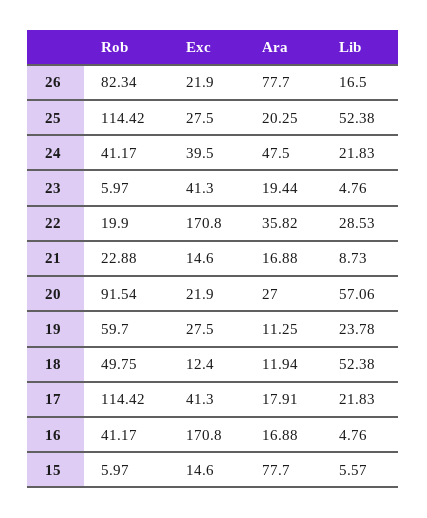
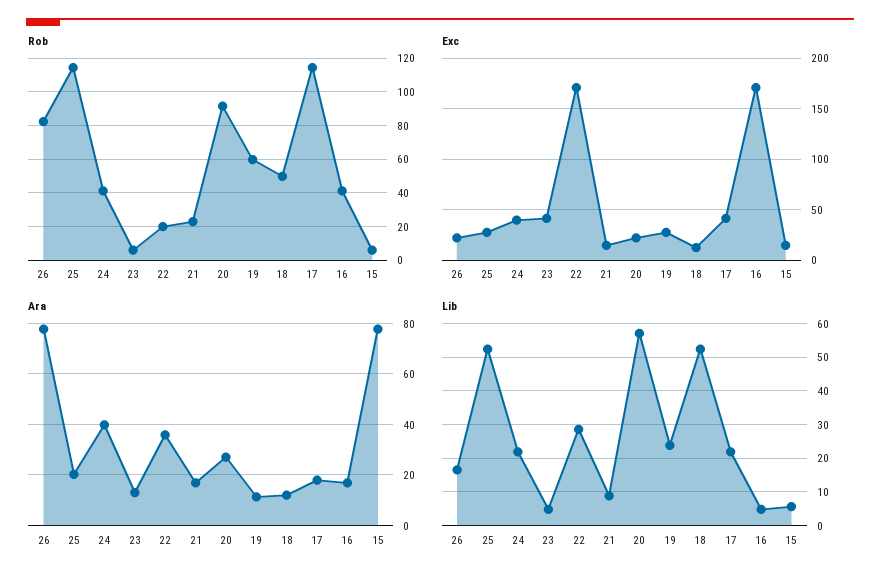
Ara, 24: 47.5 -> 40
Ara, 23: 19.44 -> 12.5

